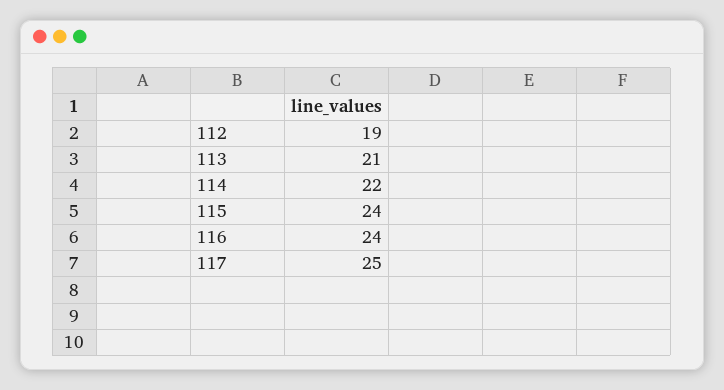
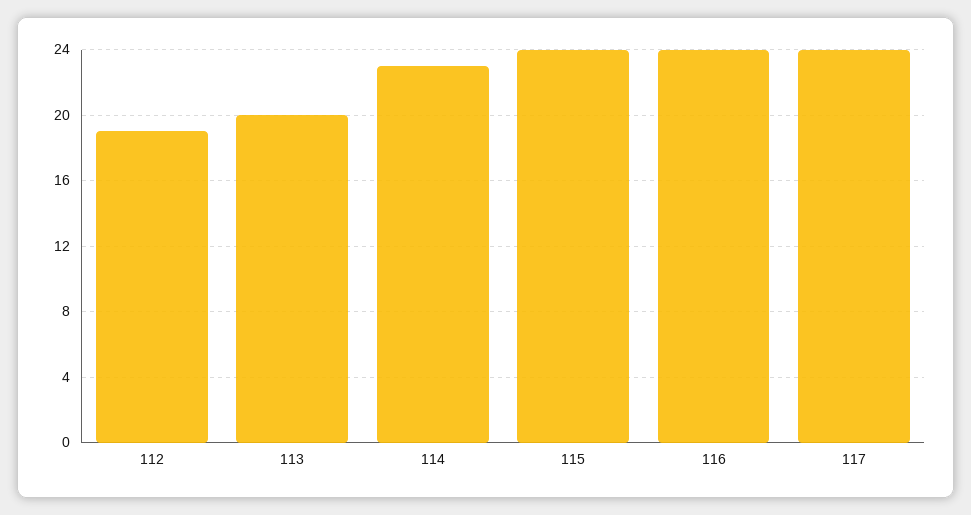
113: 21 -> 20
114: 22 -> 23
117: 25 -> 24

